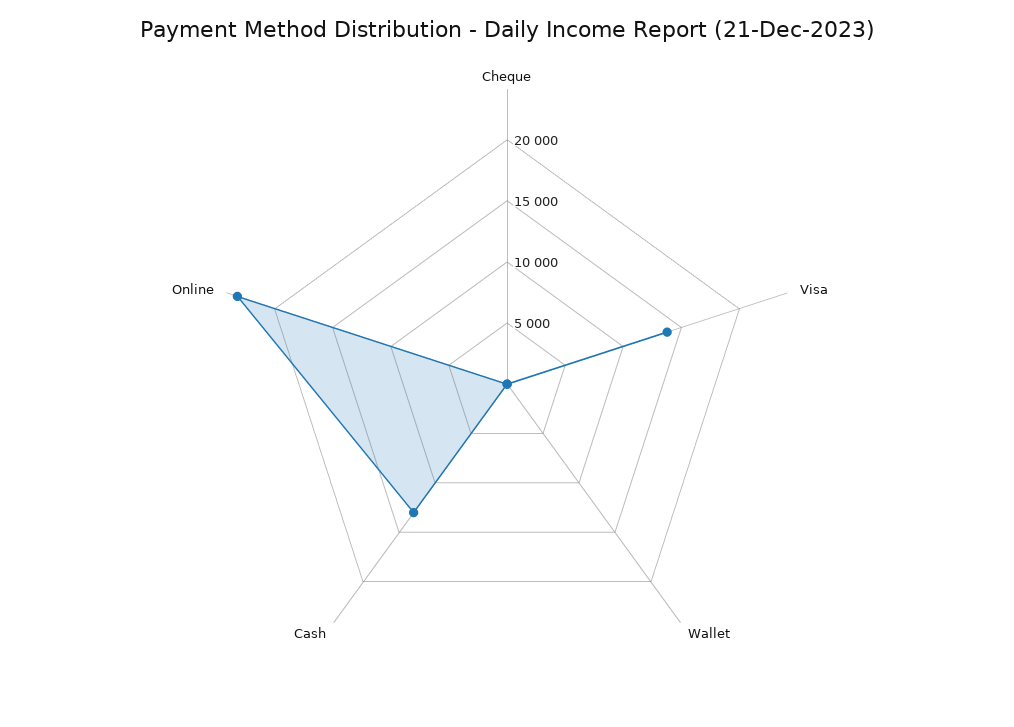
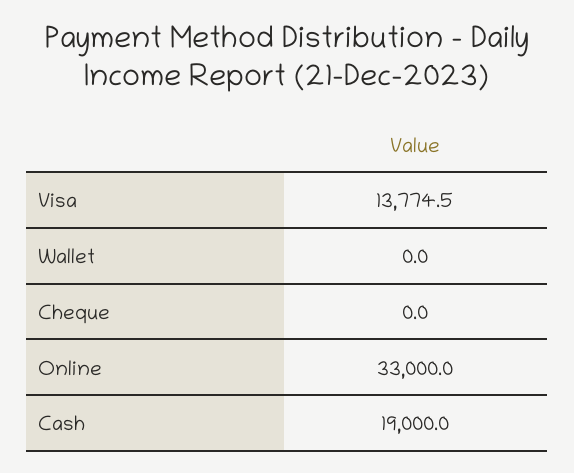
Cash: 13000 -> 19000
Online: 23000 -> 33000

